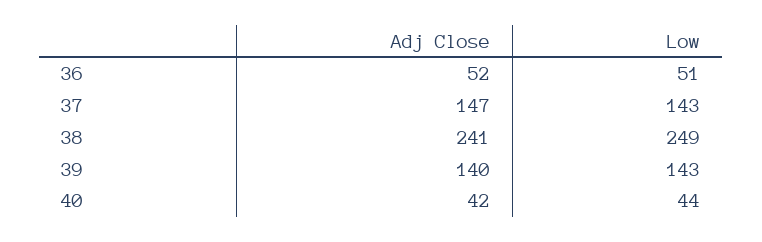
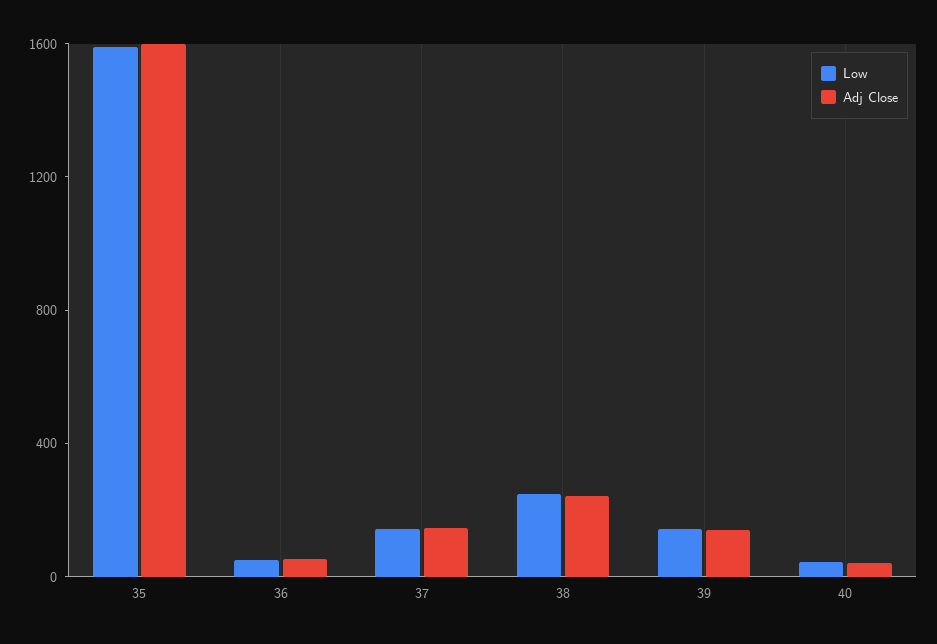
Low, 35: none -> 1600
Adj Close, 35: none -> 1600

